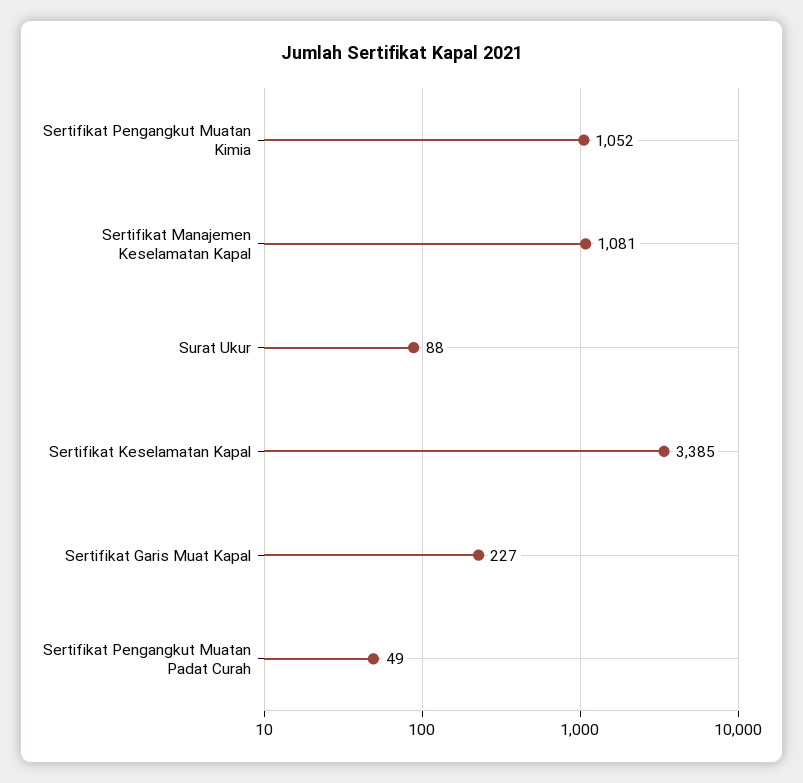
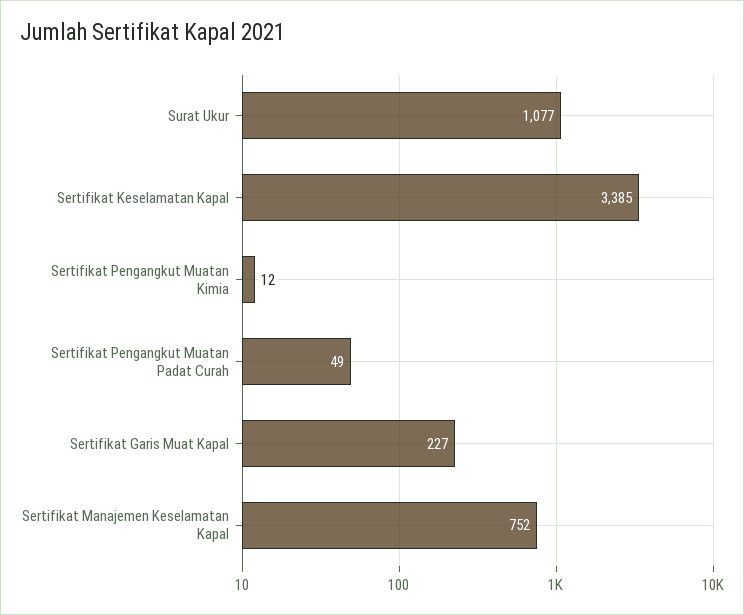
Sertifikat Pengangkut Muatan Kimia: 1052 -> 12
Sertifikat Manajemen Keselamatan Kapal: 1081 -> 752
Surat Ukur: 88 -> 1077

